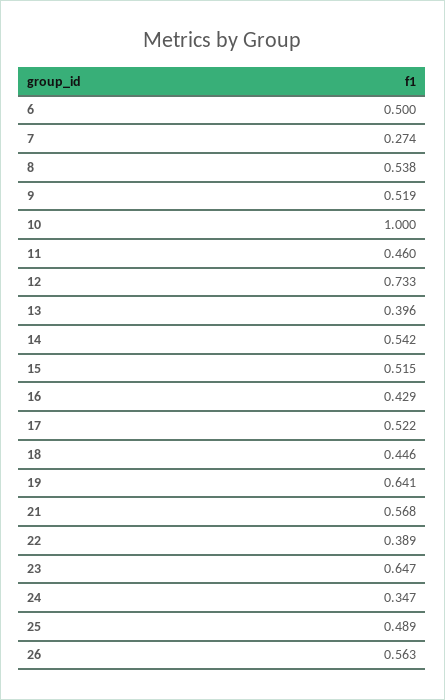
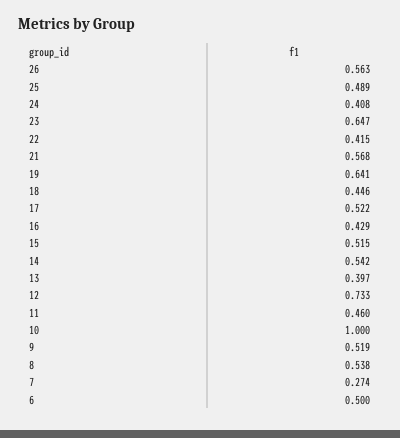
13: 0.396 -> 0.397
22: 0.389 -> 0.415
24: 0.347 -> 0.408

